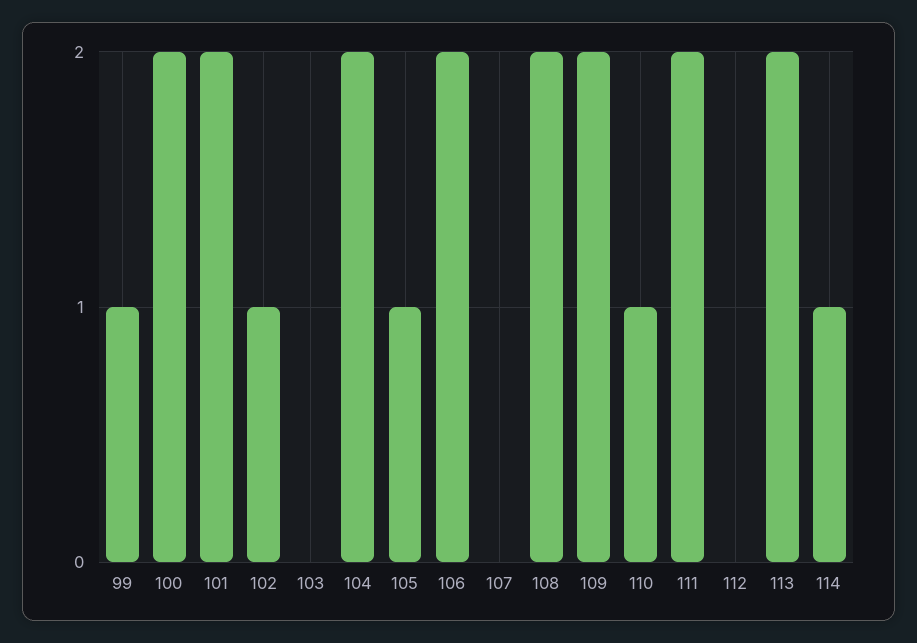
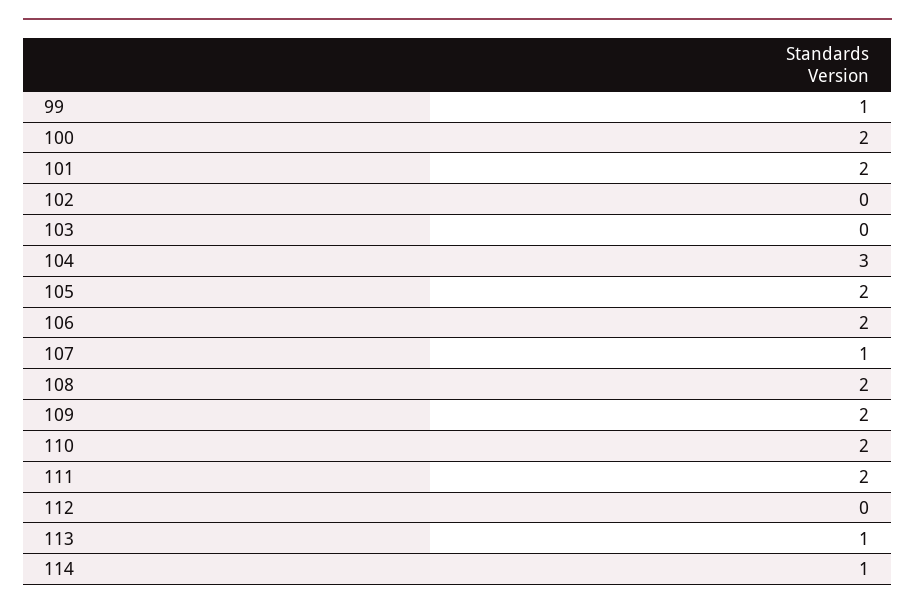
102: 1 -> 0
104: 2 -> 3
105: 1 -> 2
107: 0 -> 1
110: 1 -> 2
113: 2 -> 1

